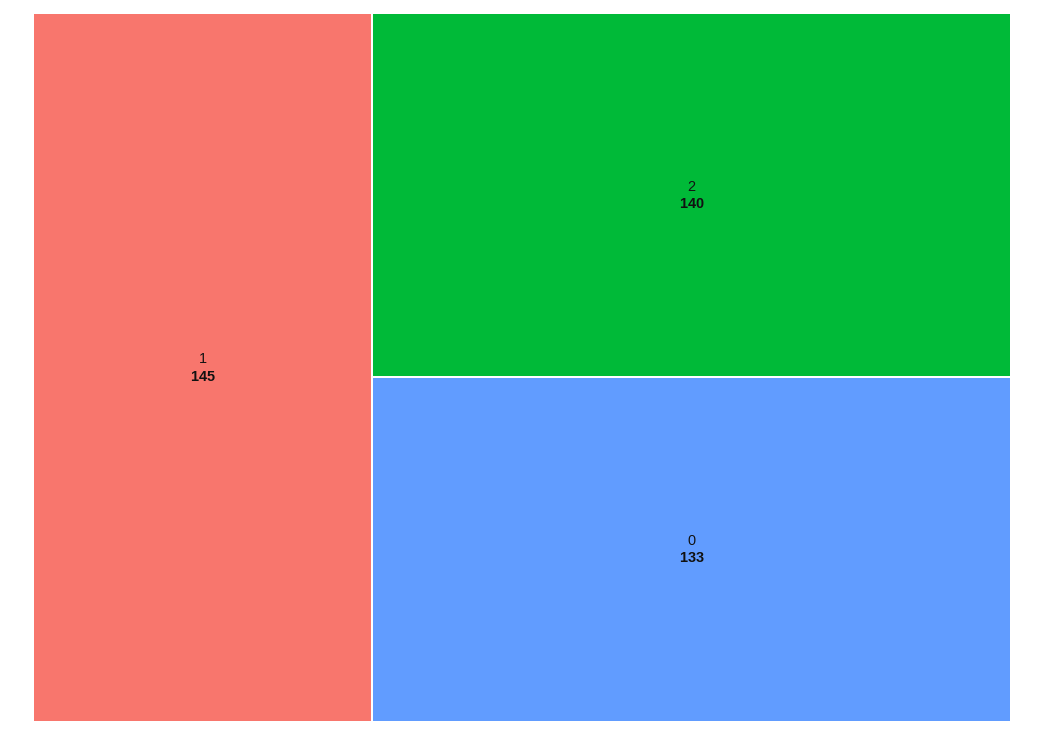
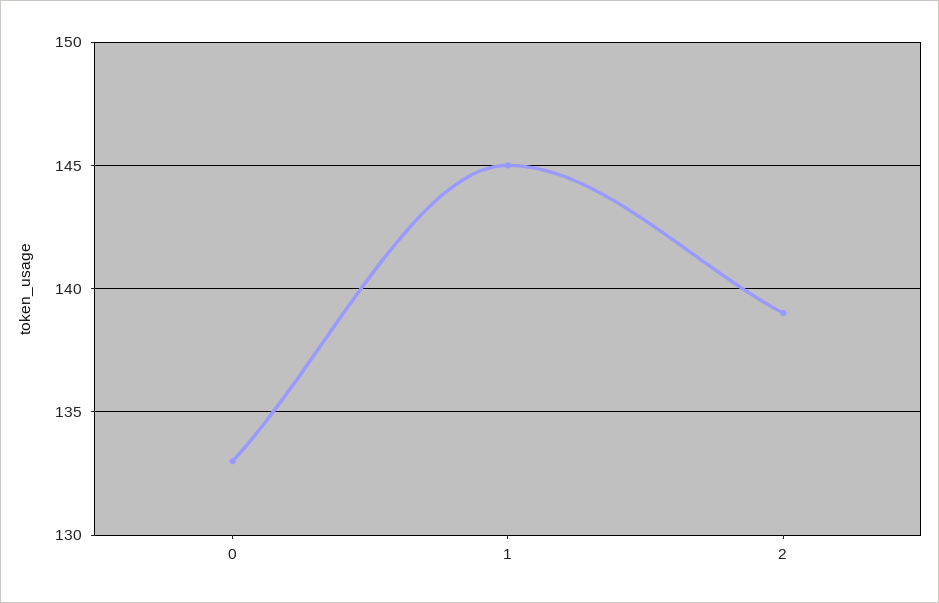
2: 140 -> 139

